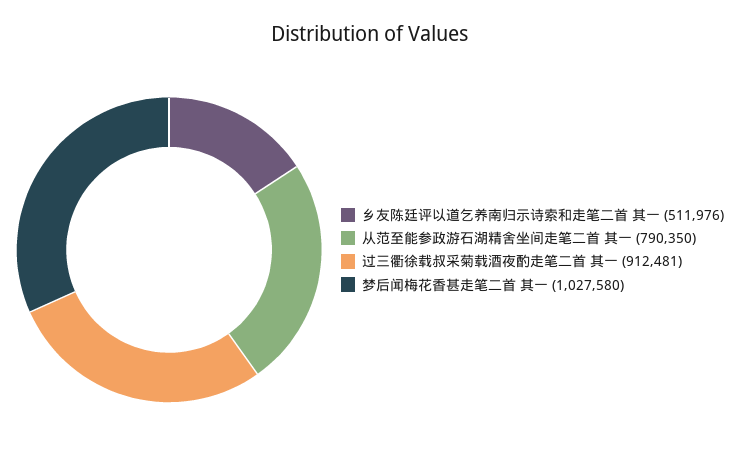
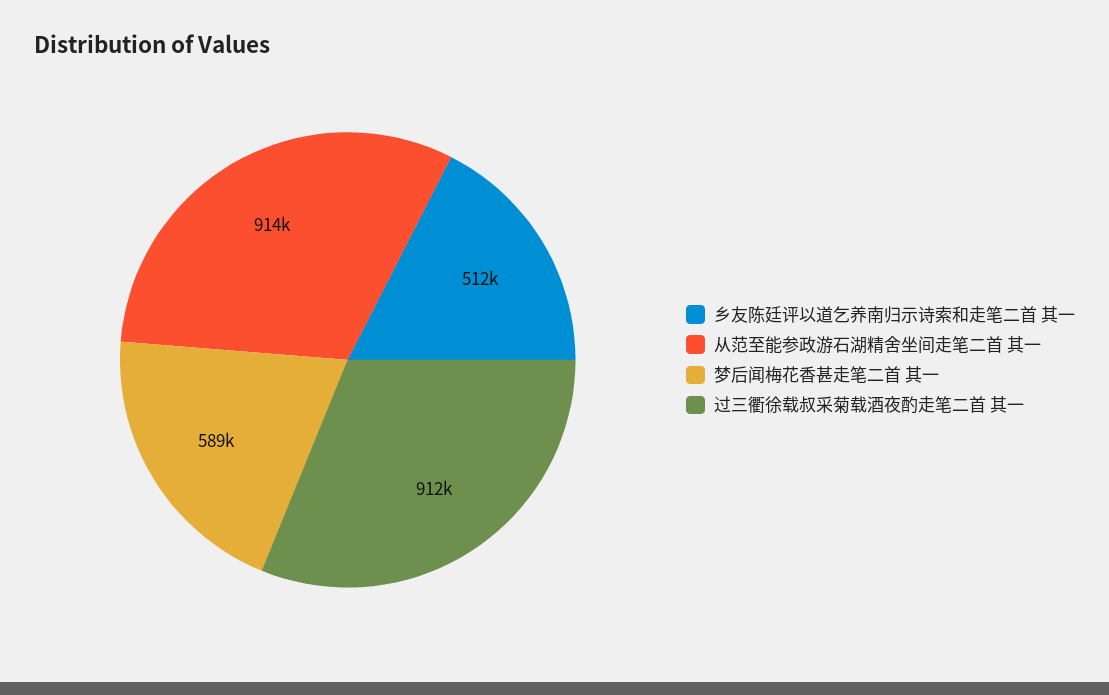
从范至能参政游石湖精舍坐间走笔二首 其一: 790350 -> 914000
梦后闻梅花香甚走笔二首 其一: 1027580 -> 589000

